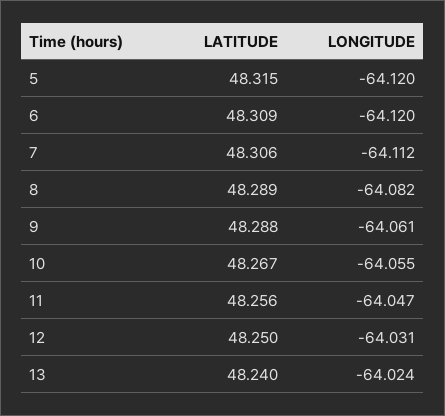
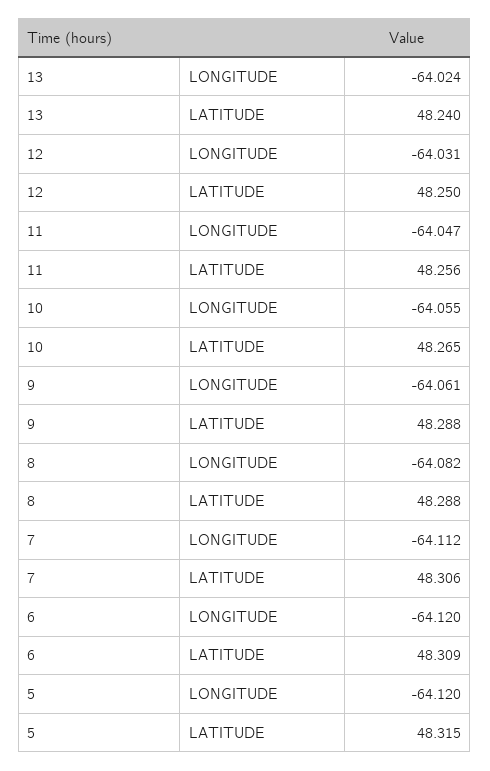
LATITUDE, 8: 48.289 -> 48.288
LATITUDE, 10: 48.267 -> 48.265

